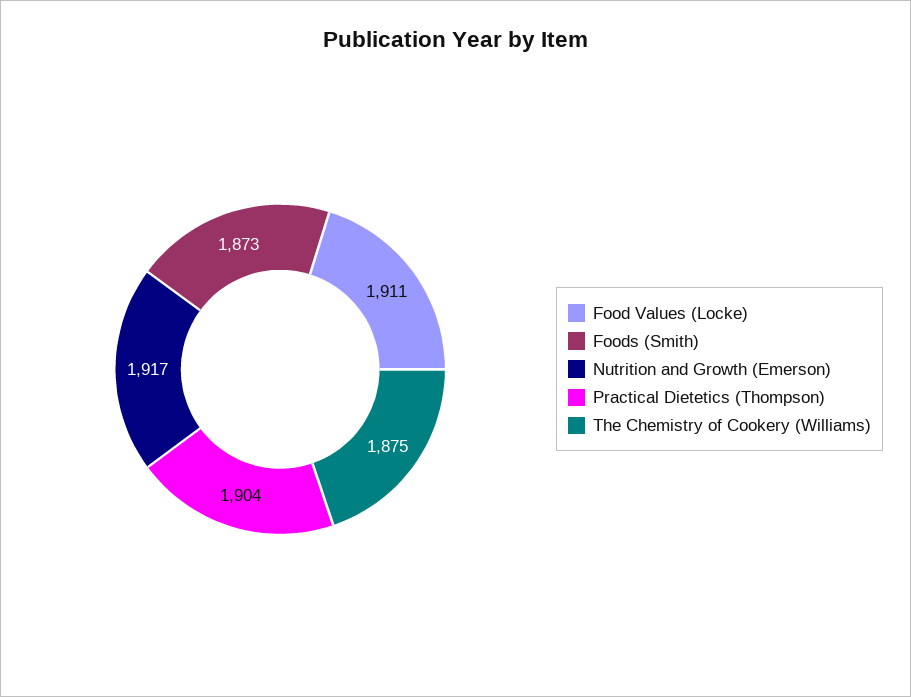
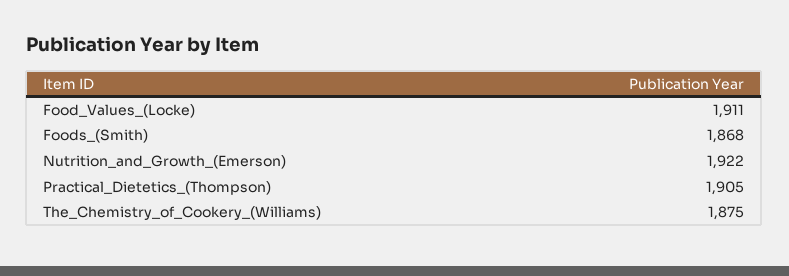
Foods (Smith): 1873 -> 1868
Nutrition and Growth (Emerson): 1917 -> 1922
Practical Dietetics (Thompson): 1904 -> 1905

